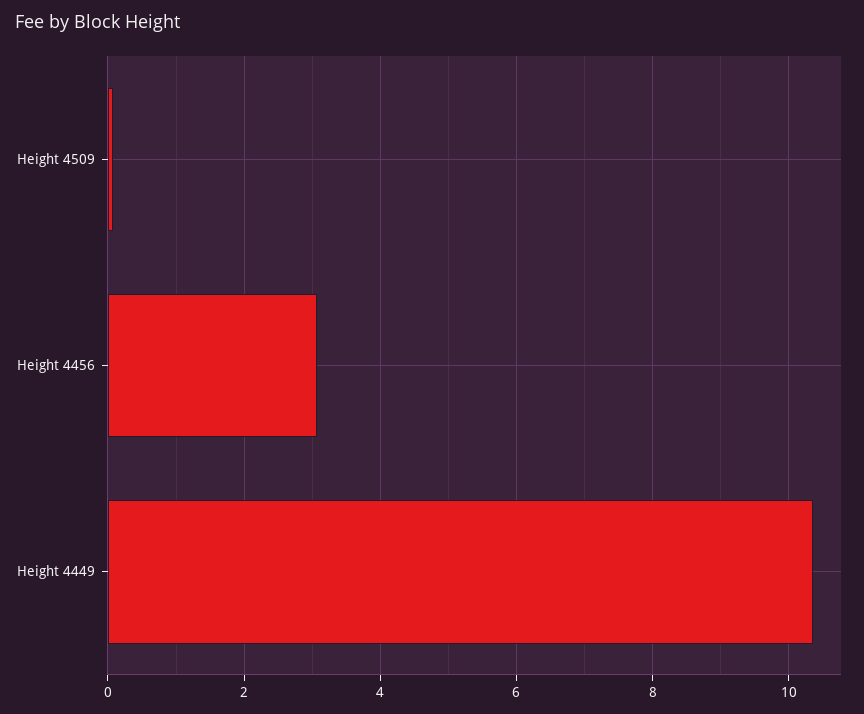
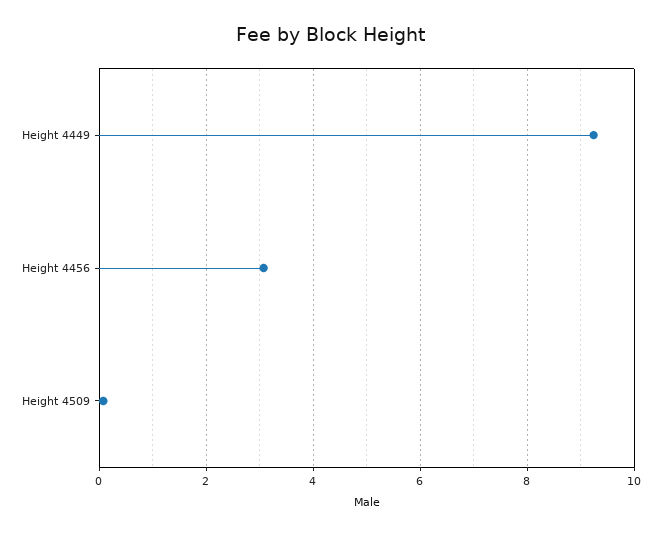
Height 4449: 10.4 -> 9.2

